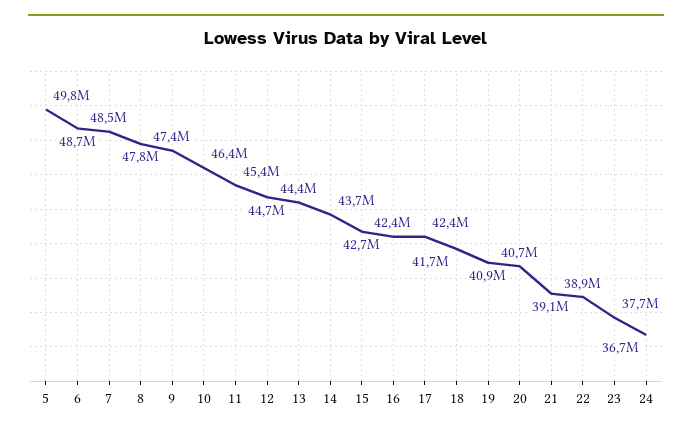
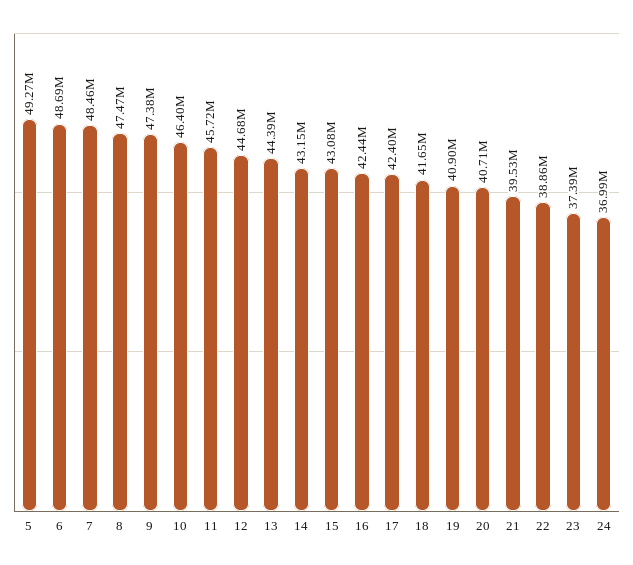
5: 49800000 -> 49270000
8: 47800000 -> 47470000
11: 45400000 -> 45720000
14: 43700000 -> 43150000
15: 42700000 -> 43080000
21: 39100000 -> 39530000
23: 37700000 -> 37390000
24: 36700000 -> 36990000

